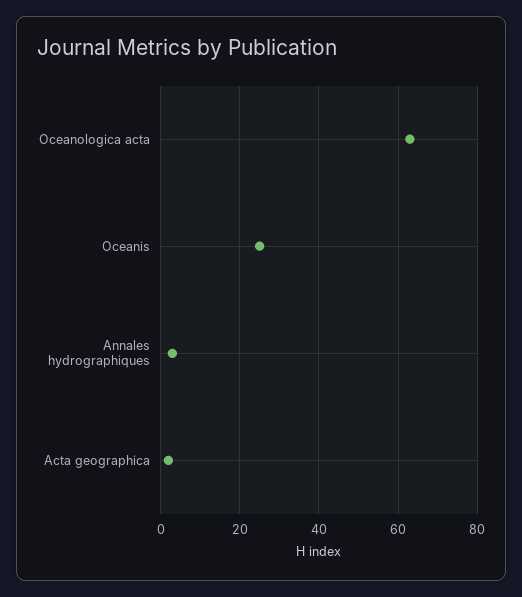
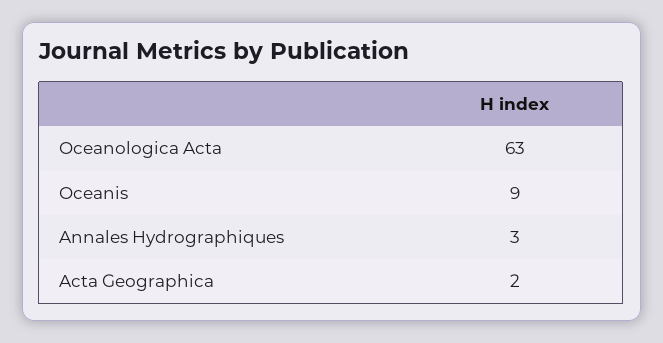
Oceanis: 25 -> 9

